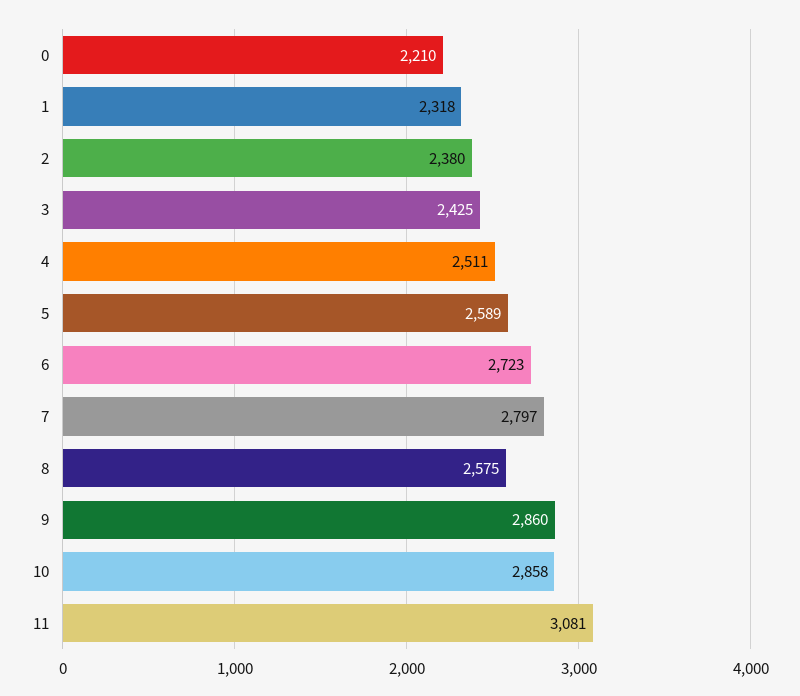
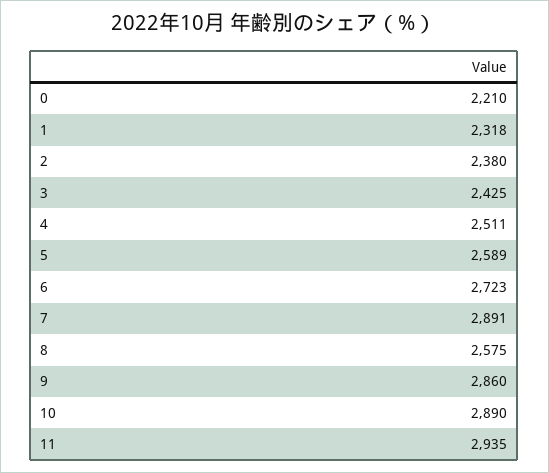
7: 2797 -> 2891
10: 2858 -> 2890
11: 3081 -> 2935

